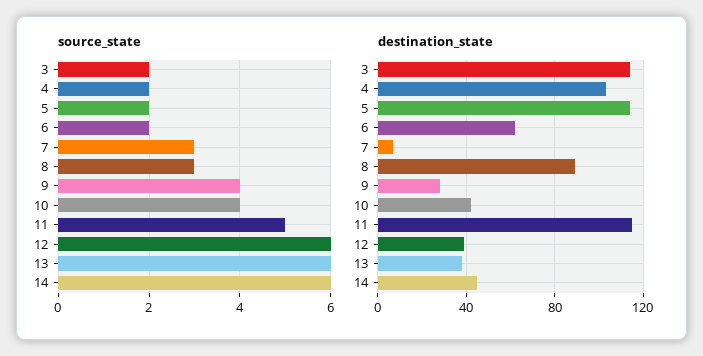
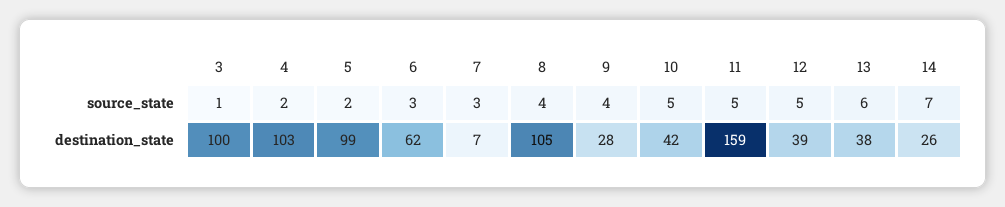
source_state, 3: 2 -> 1
source_state, 6: 2 -> 3
source_state, 8: 3 -> 4
source_state, 10: 4 -> 5
source_state, 12: 6 -> 5
source_state, 14: 6 -> 7
destination_state, 3: 115 -> 100
destination_state, 5: 115 -> 99
destination_state, 8: 90 -> 105
destination_state, 11: 115 -> 159
destination_state, 14: 45 -> 26

